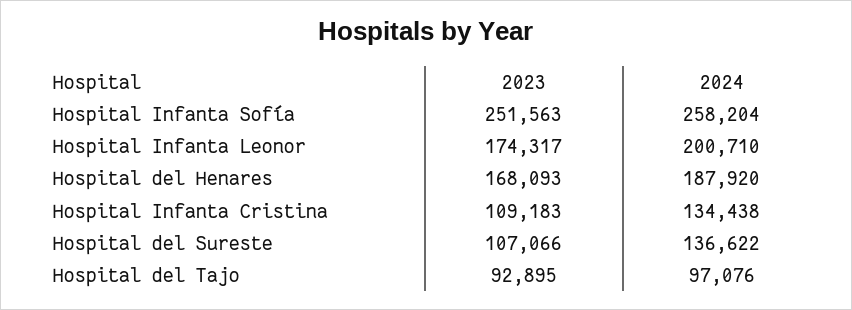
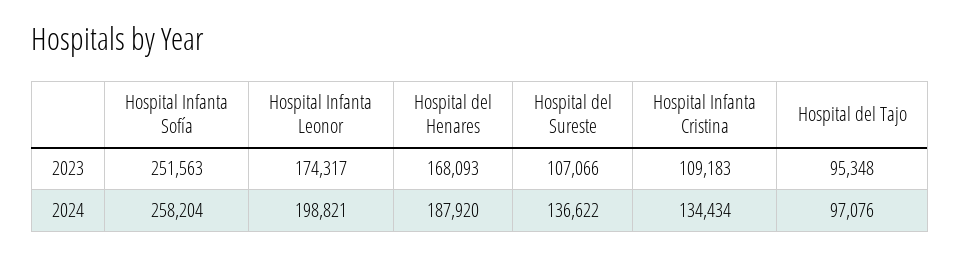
2024, Hospital Infanta Leonor: 200710 -> 198821
2024, Hospital Infanta Cristina: 134438 -> 134434
2023, Hospital del Tajo: 92895 -> 95348

